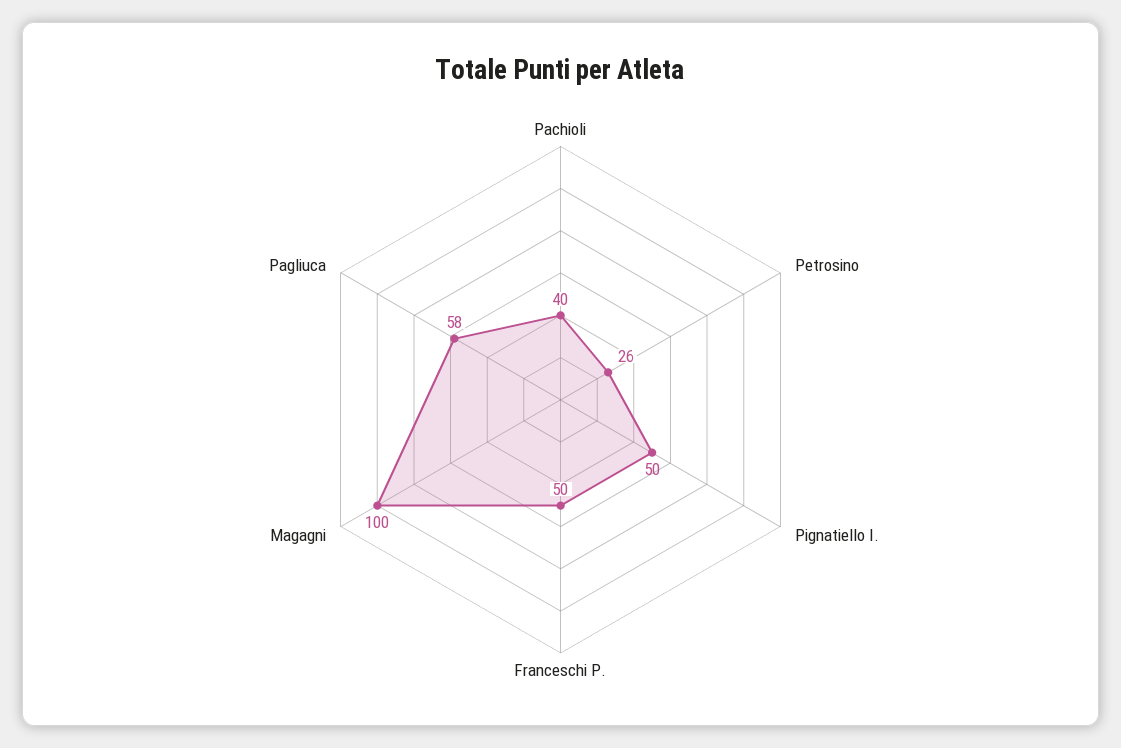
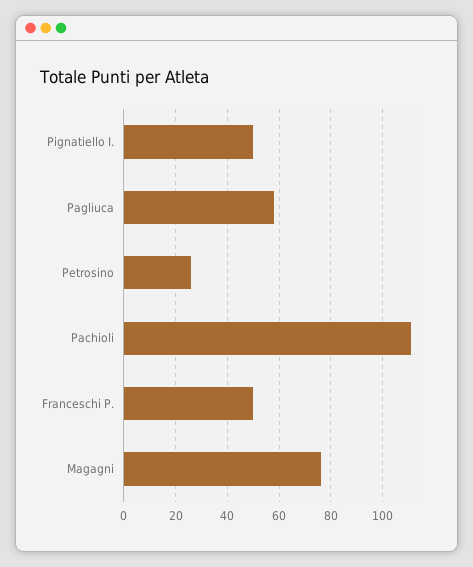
Pachioli: 40 -> 110
Magagni: 100 -> 75

